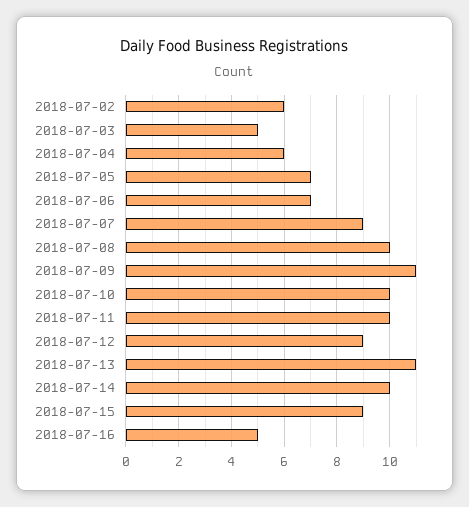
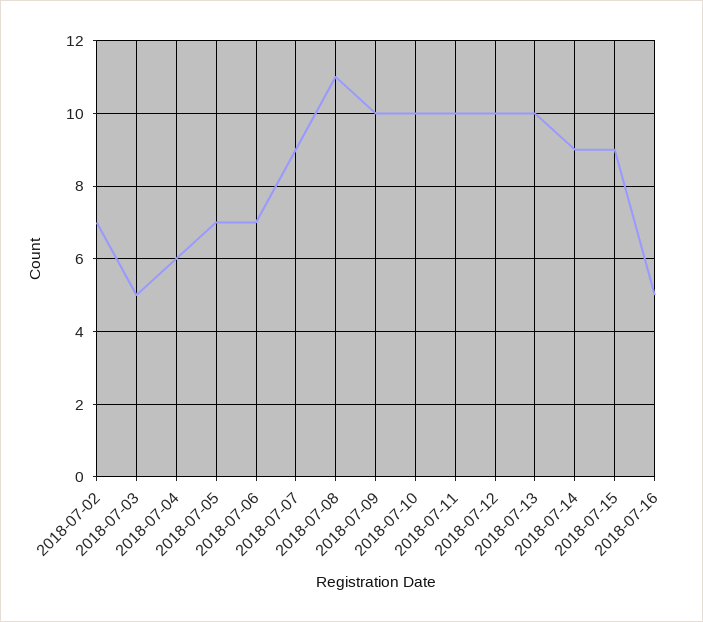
2018-07-02: 6 -> 7
2018-07-08: 10 -> 11
2018-07-09: 11 -> 10
2018-07-12: 9 -> 10
2018-07-13: 11 -> 10
2018-07-14: 10 -> 9

